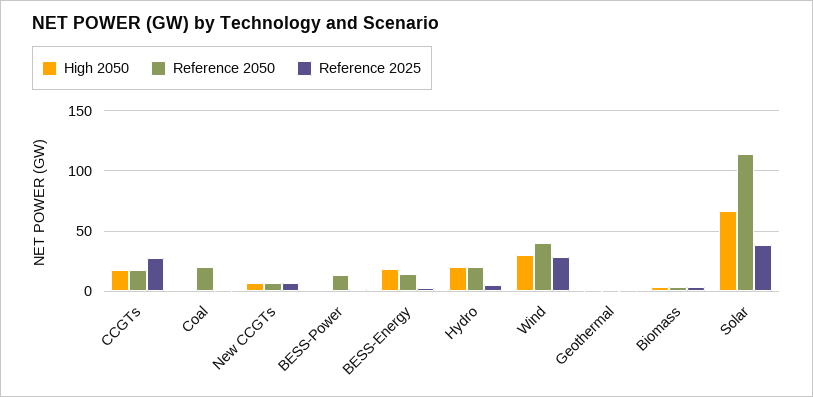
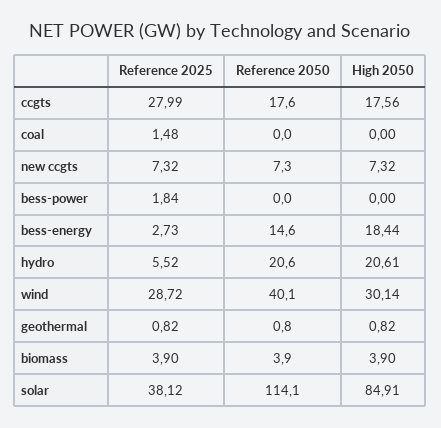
Reference 2050, Coal: 20 -> 0
Reference 2050, BESS-Power: 15 -> 0
High 2050, Solar: 65 -> 84.91

